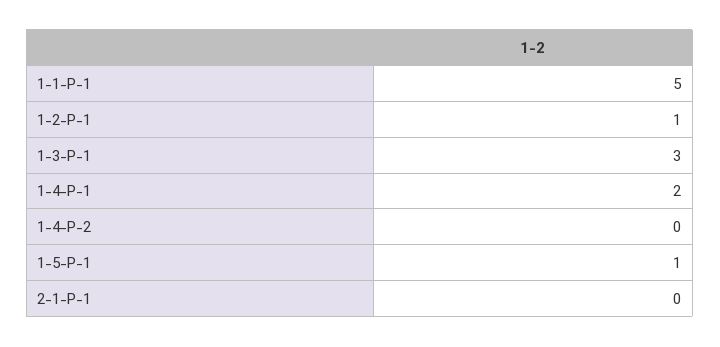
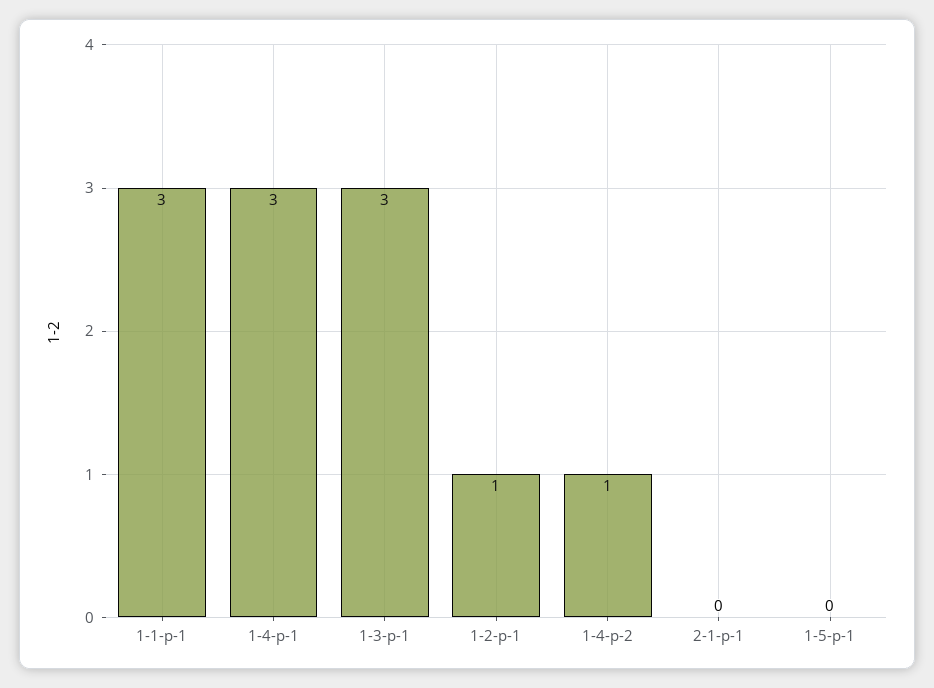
1-1-P-1: 5 -> 3
1-4-P-1: 2 -> 3
1-4-P-2: 0 -> 1
1-5-P-1: 1 -> 0

